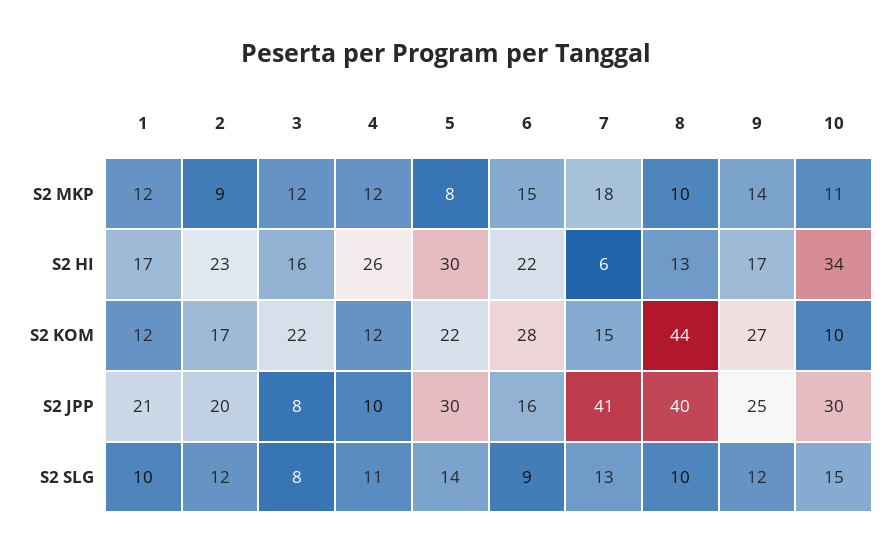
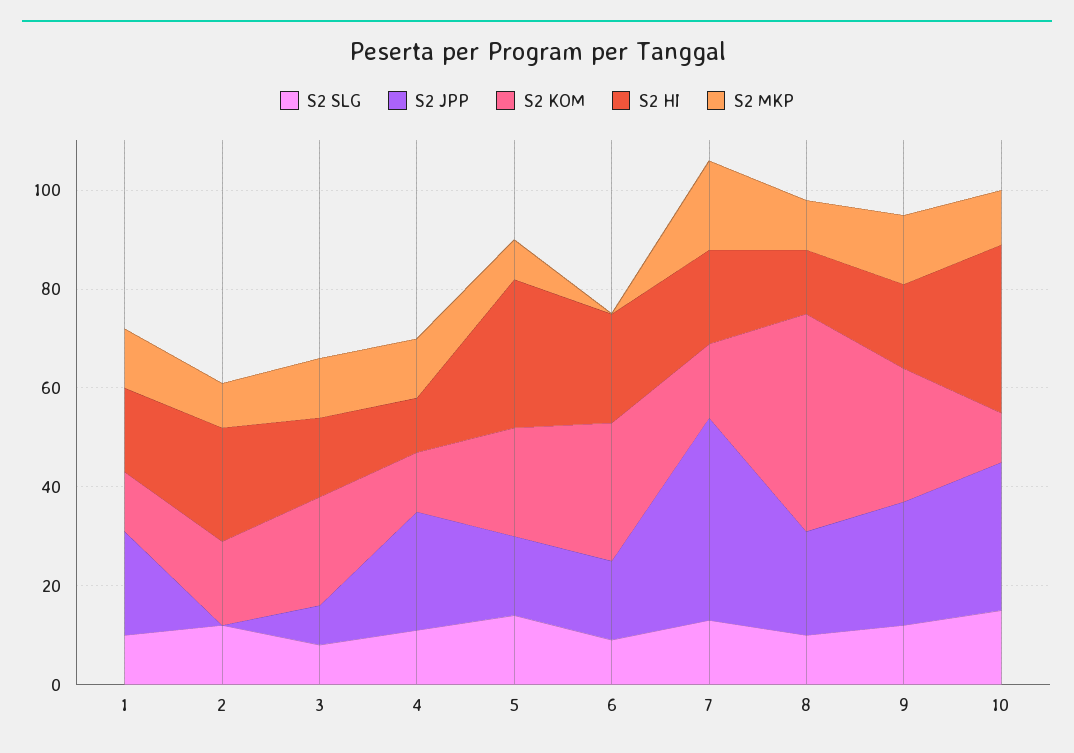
S2 MKP, 6: 15 -> 0
S2 HI, 4: 26 -> 10
S2 HI, 7: 6 -> 20
S2 JPP, 2: 20 -> 0
S2 JPP, 4: 10 -> 25
S2 JPP, 5: 30 -> 15
S2 JPP, 8: 40 -> 20

